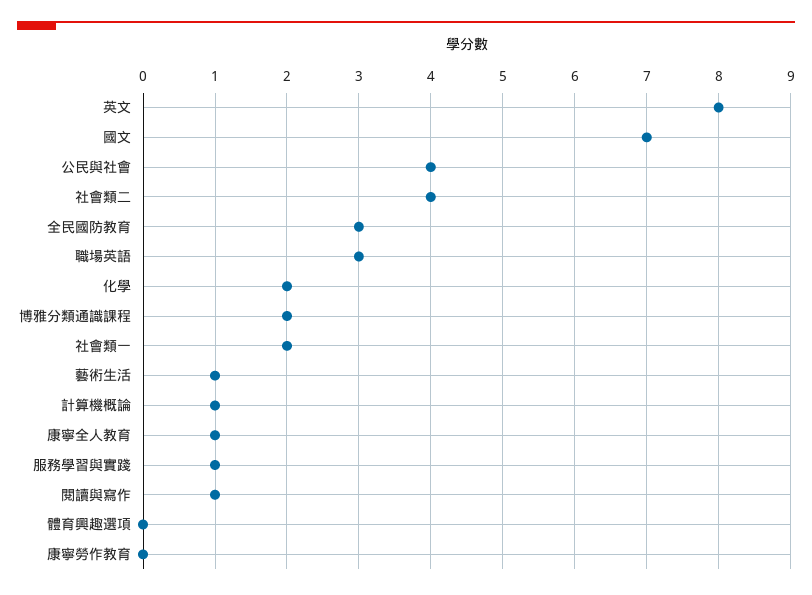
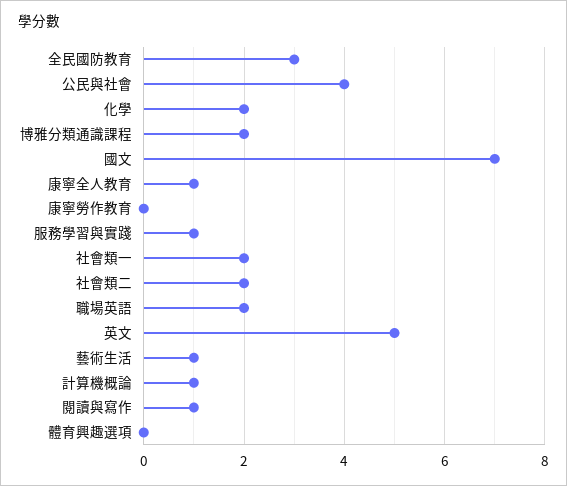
英文: 8 -> 5
社會類二: 4 -> 2
職場英語: 3 -> 2

